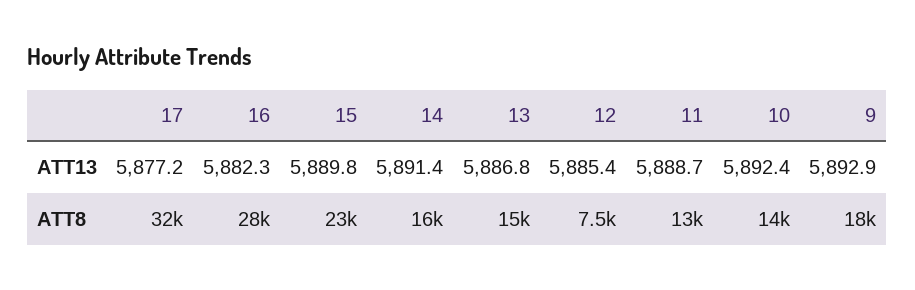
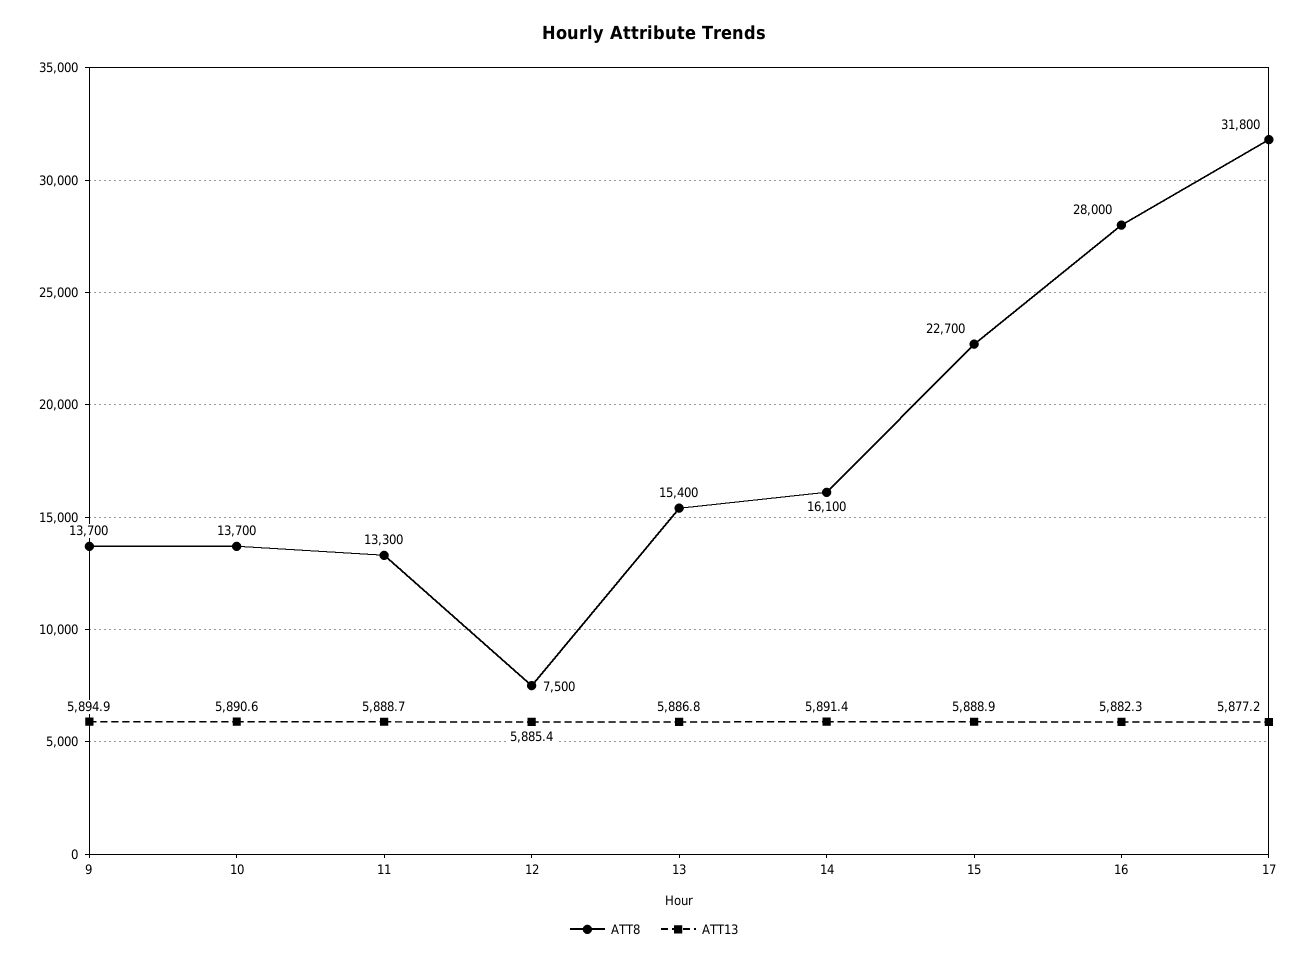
ATT13, 15: 5889.8 -> 5888.9
ATT13, 10: 5892.4 -> 5890.6
ATT13, 9: 5892.9 -> 5894.9
ATT8, 9: 18000 -> 13700

